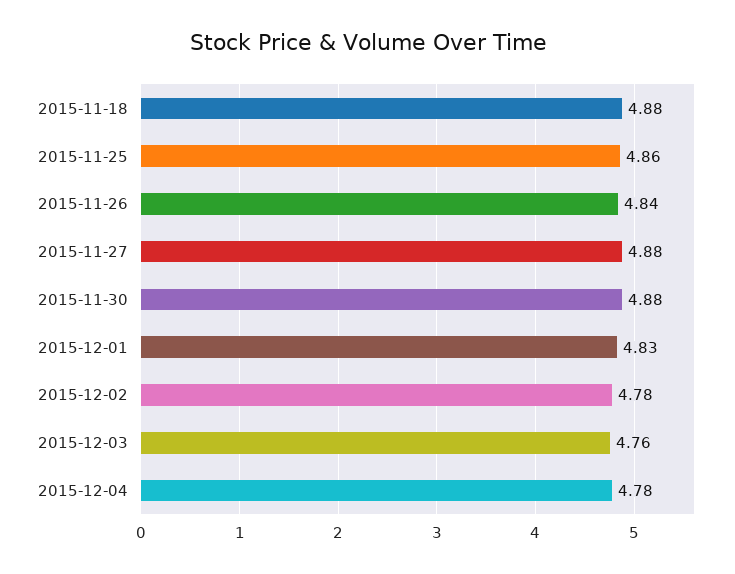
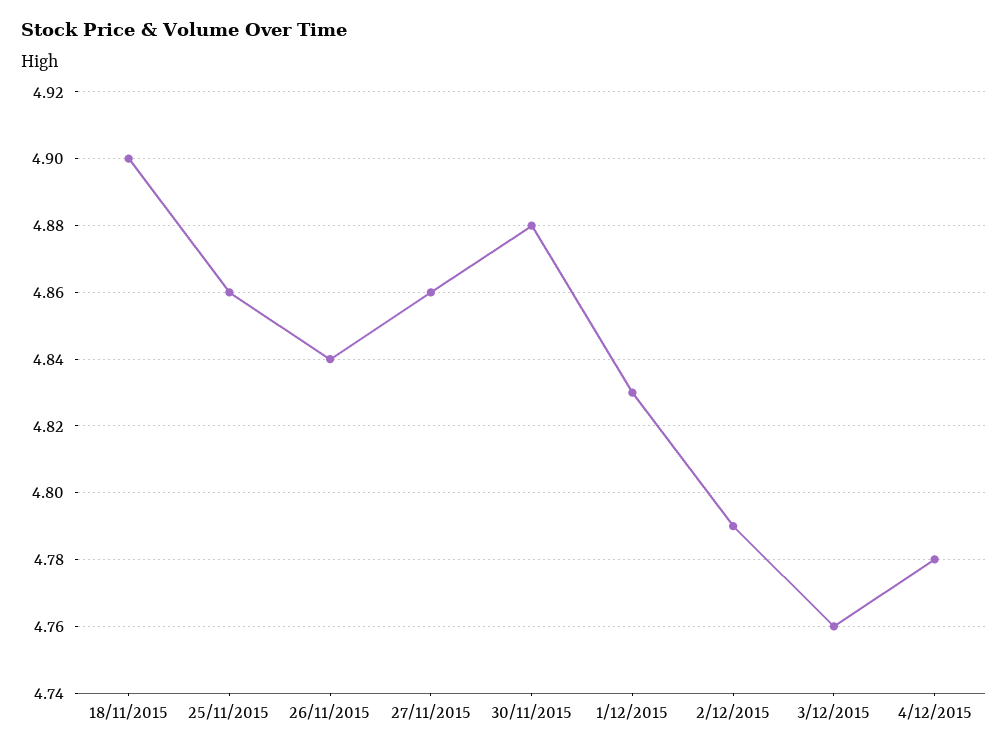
2015-11-18: 4.88 -> 4.9
2015-11-27: 4.88 -> 4.86
2015-12-02: 4.78 -> 4.79

